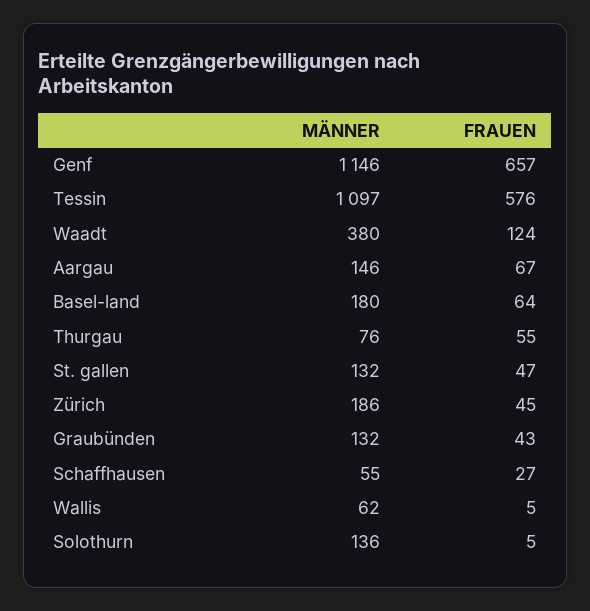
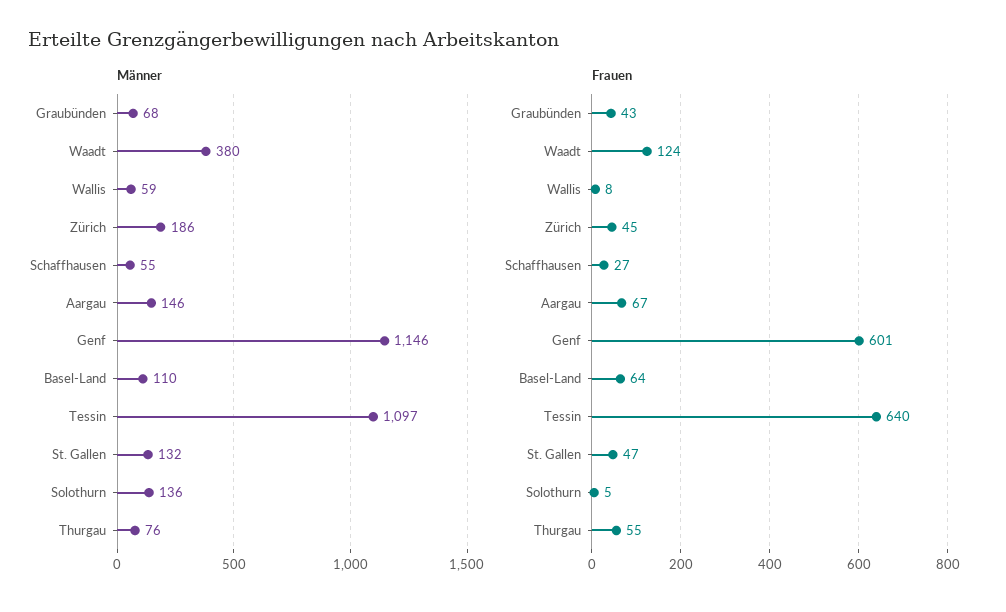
FRAUEN, Genf: 657 -> 601
FRAUEN, Tessin: 576 -> 640
MÄNNER, Basel-land: 180 -> 110
MÄNNER, Graubünden: 132 -> 68
MÄNNER, Wallis: 62 -> 59
FRAUEN, Wallis: 5 -> 8

